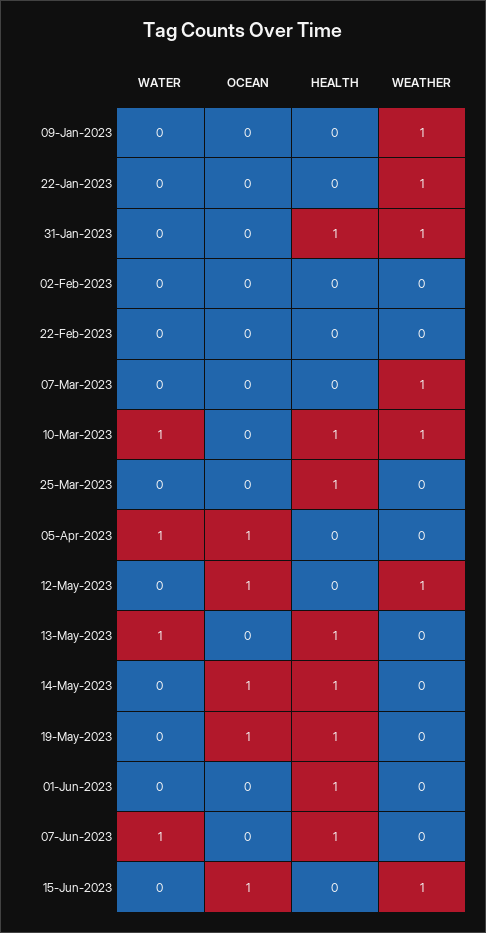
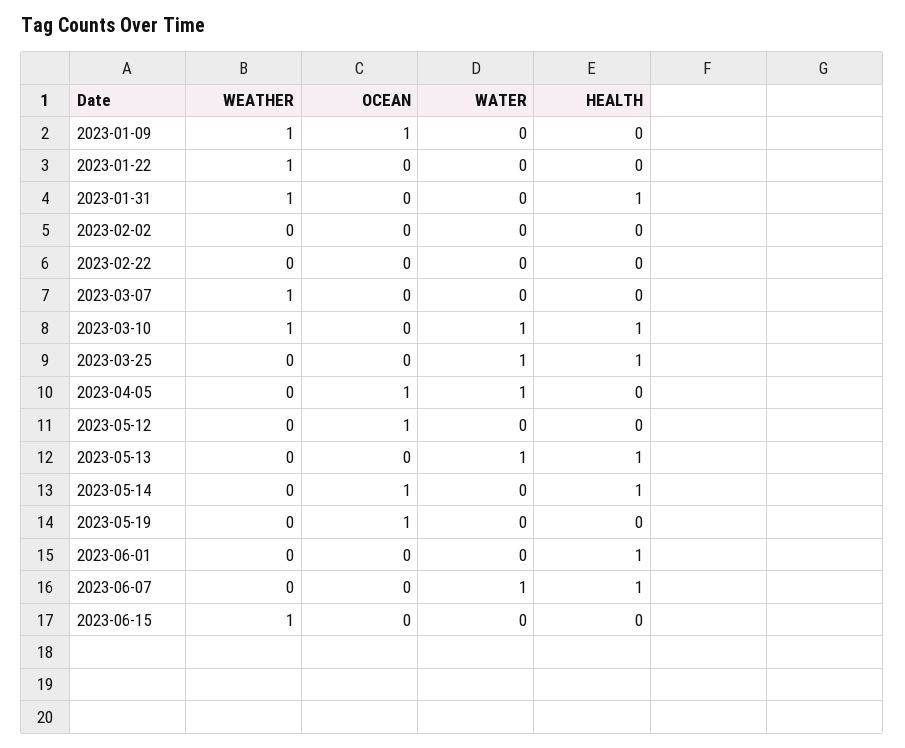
OCEAN, 09-Jan-2023: 0 -> 1
WATER, 25-Mar-2023: 0 -> 1
WEATHER, 12-May-2023: 1 -> 0
HEALTH, 19-May-2023: 1 -> 0
OCEAN, 15-Jun-2023: 1 -> 0

